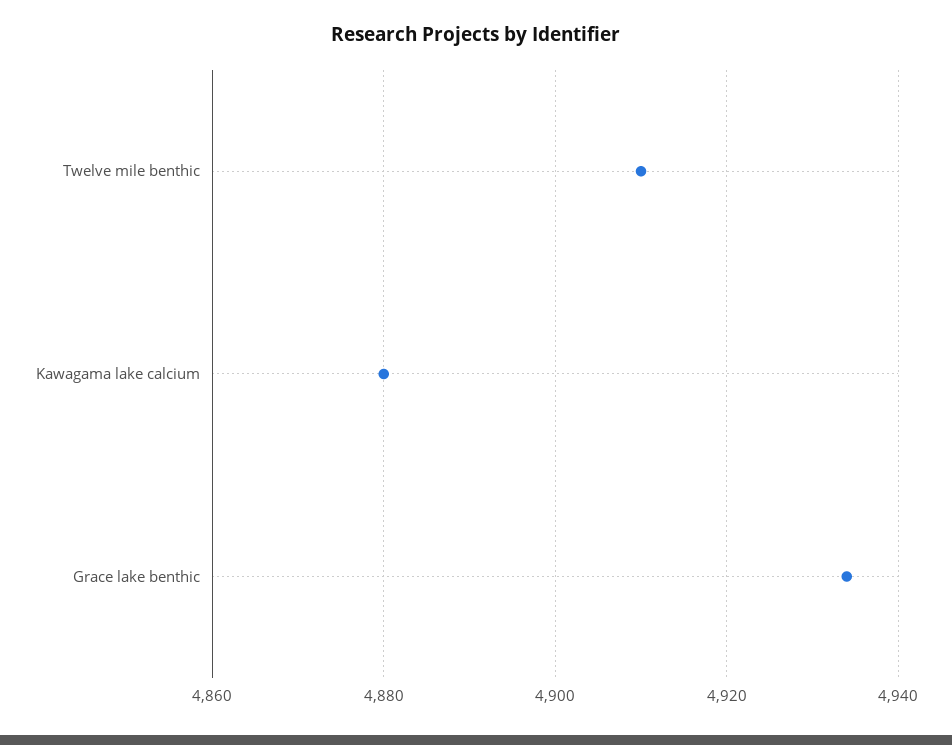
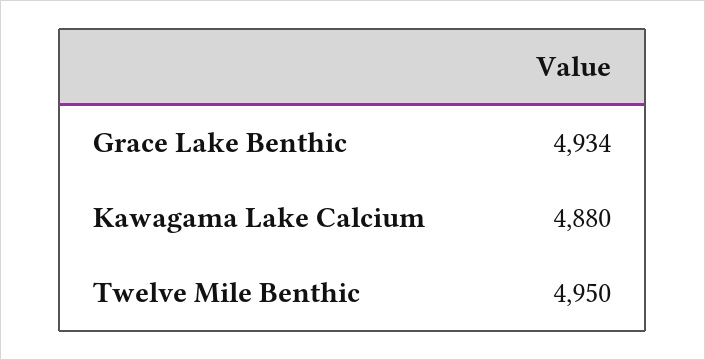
Twelve mile benthic: 4910 -> 4950

